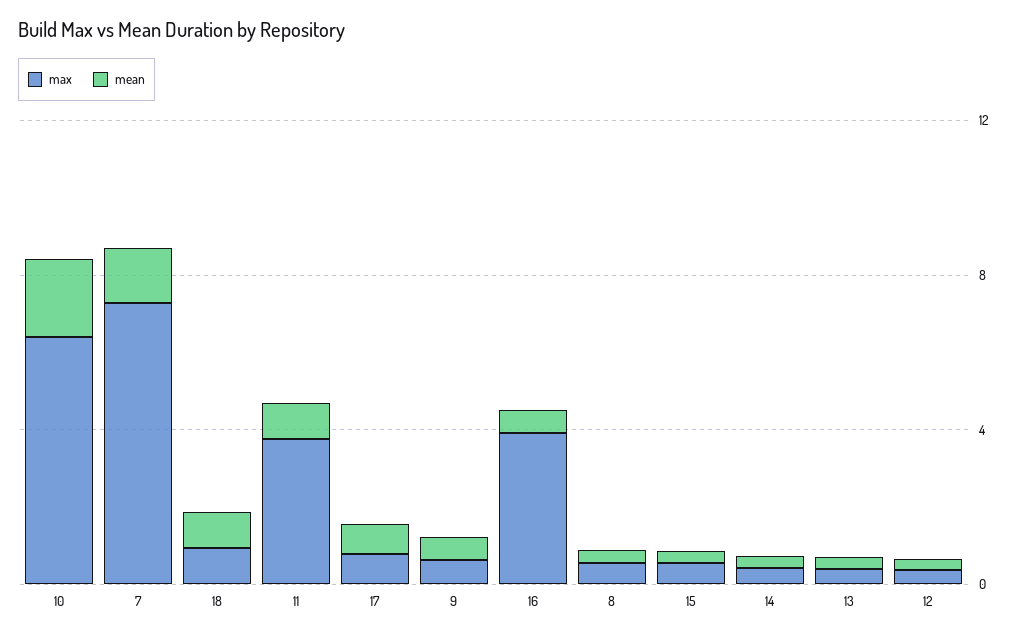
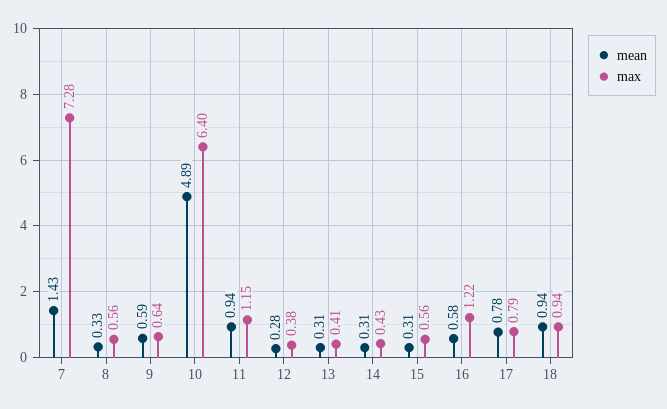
mean, 10: 2 -> 4.89
max, 11: 4 -> 1.15
max, 16: 4 -> 1.22

